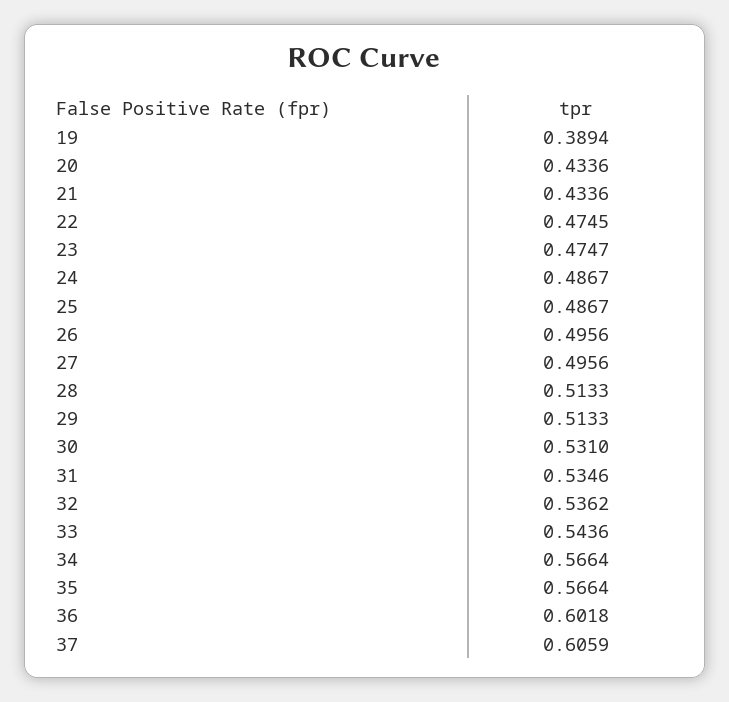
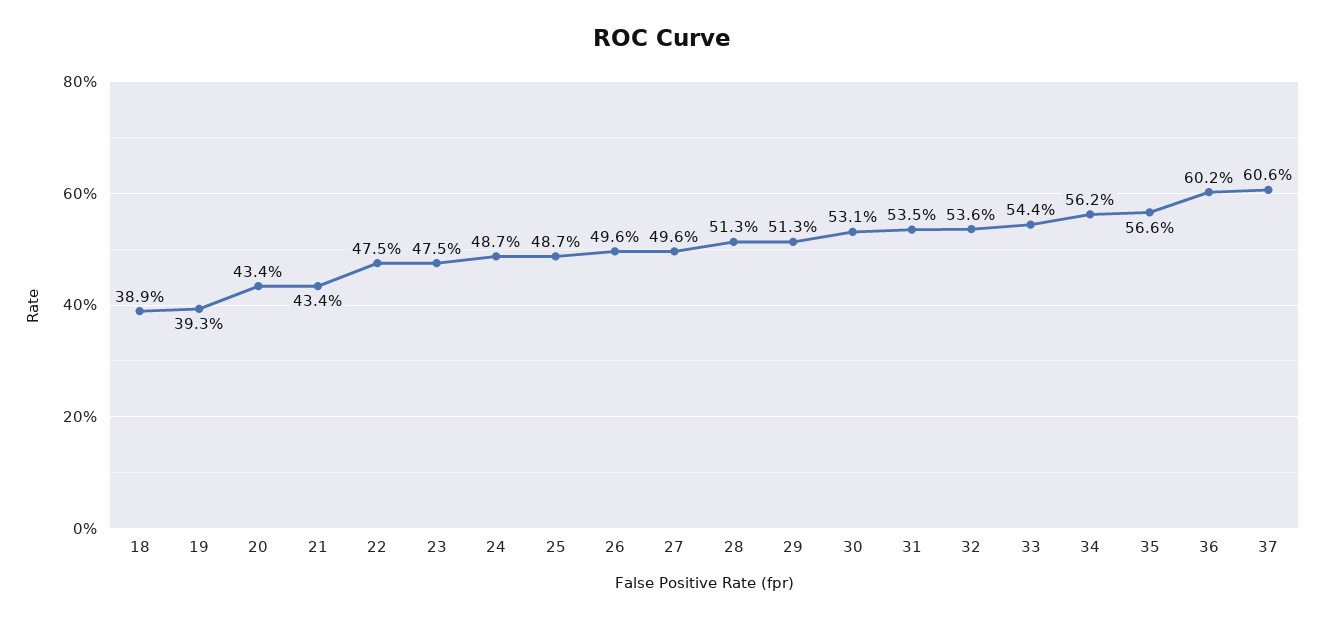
19: 0.3894 -> 0.393
34: 0.5664 -> 0.562
18: none -> 0.389

